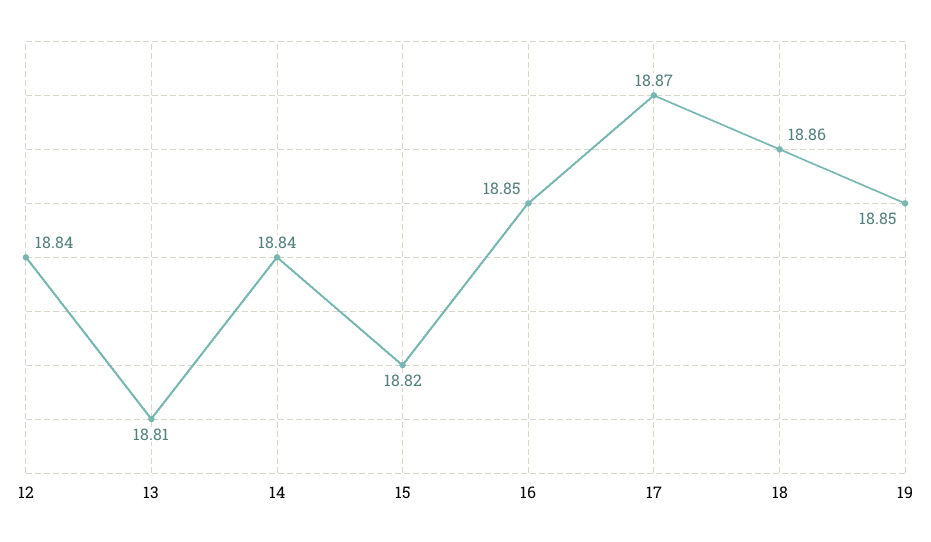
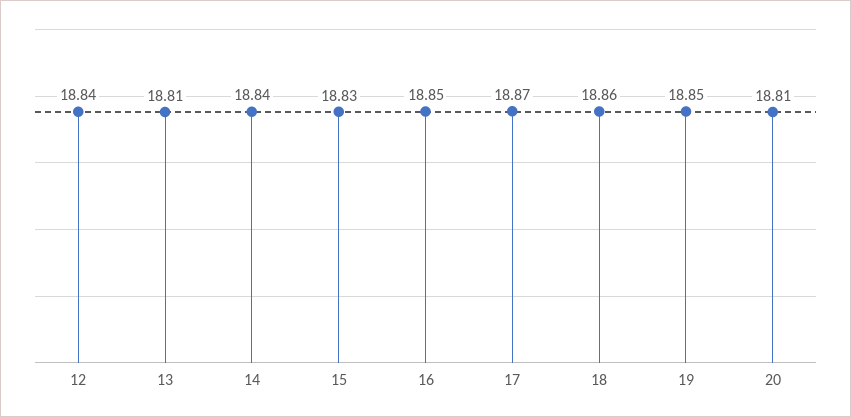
15: 18.82 -> 18.83
20: none -> 18.81

